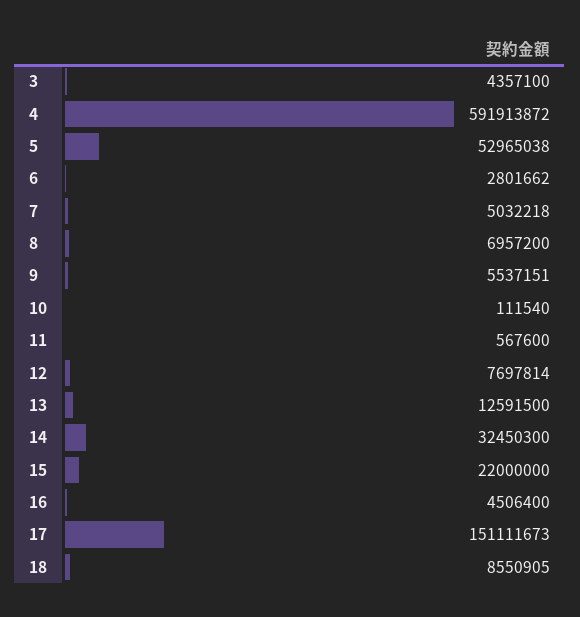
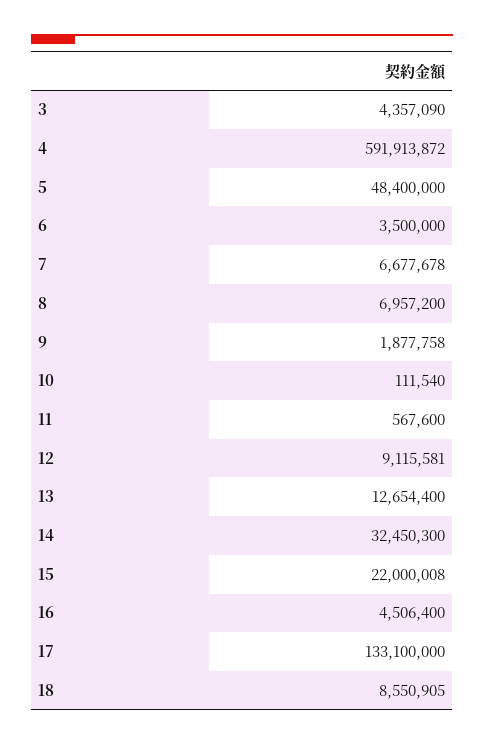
3: 4357100 -> 4357090
5: 52965038 -> 48400000
6: 2801662 -> 3500000
7: 5032218 -> 6677678
9: 5537151 -> 1877758
12: 7697814 -> 9115581
13: 12591500 -> 12654400
15: 22000000 -> 22000008
17: 151111673 -> 133100000

